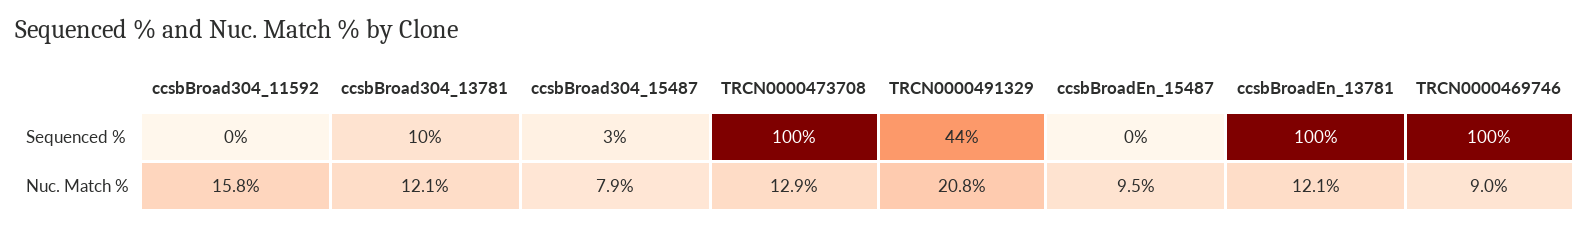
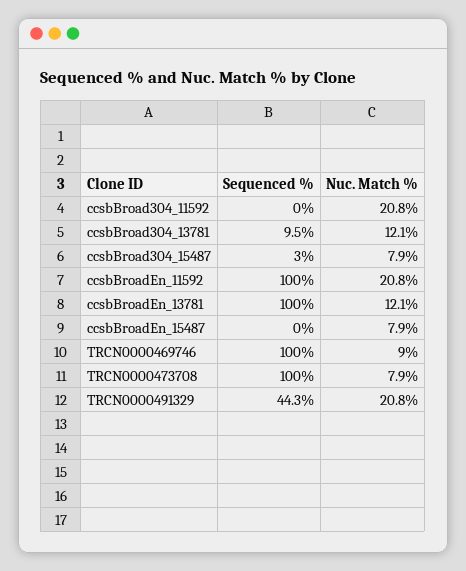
ccsbBroad304_11592, Nuc. Match %: 15.8 -> 20.8
TRCN0000473708, Nuc. Match %: 12.9 -> 7.9
ccsbBroadEn_15487, Nuc. Match %: 9.5 -> 7.9
ccsbBroadEn_11592, Sequenced %: none -> 100
ccsbBroadEn_11592, Nuc. Match %: none -> 20.8

